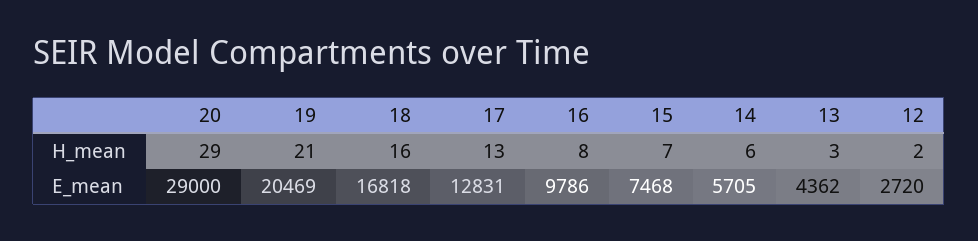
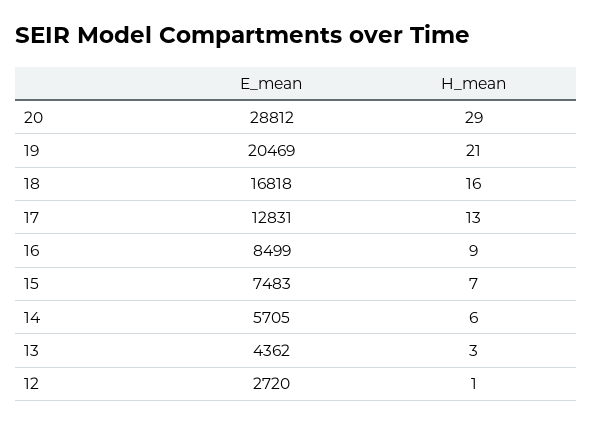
16, H_mean: 8 -> 9
12, H_mean: 2 -> 1
20, E_mean: 29000 -> 28812
16, E_mean: 9786 -> 8499
15, E_mean: 7468 -> 7483

